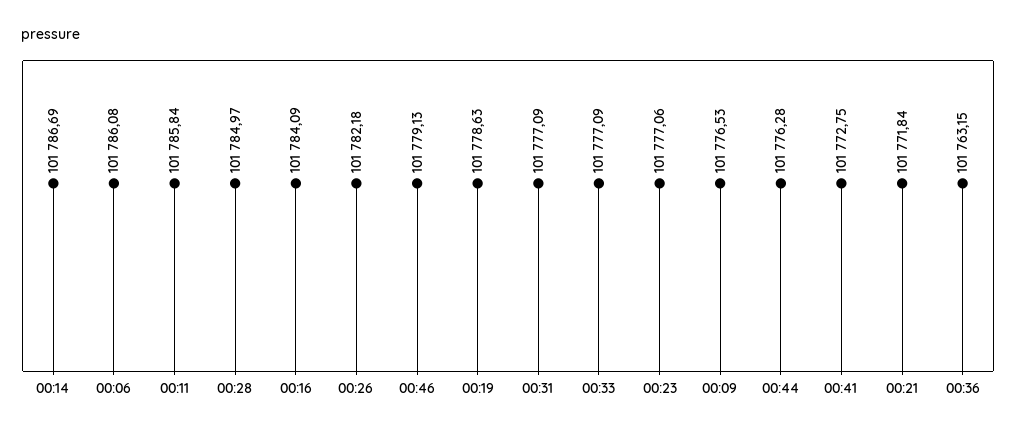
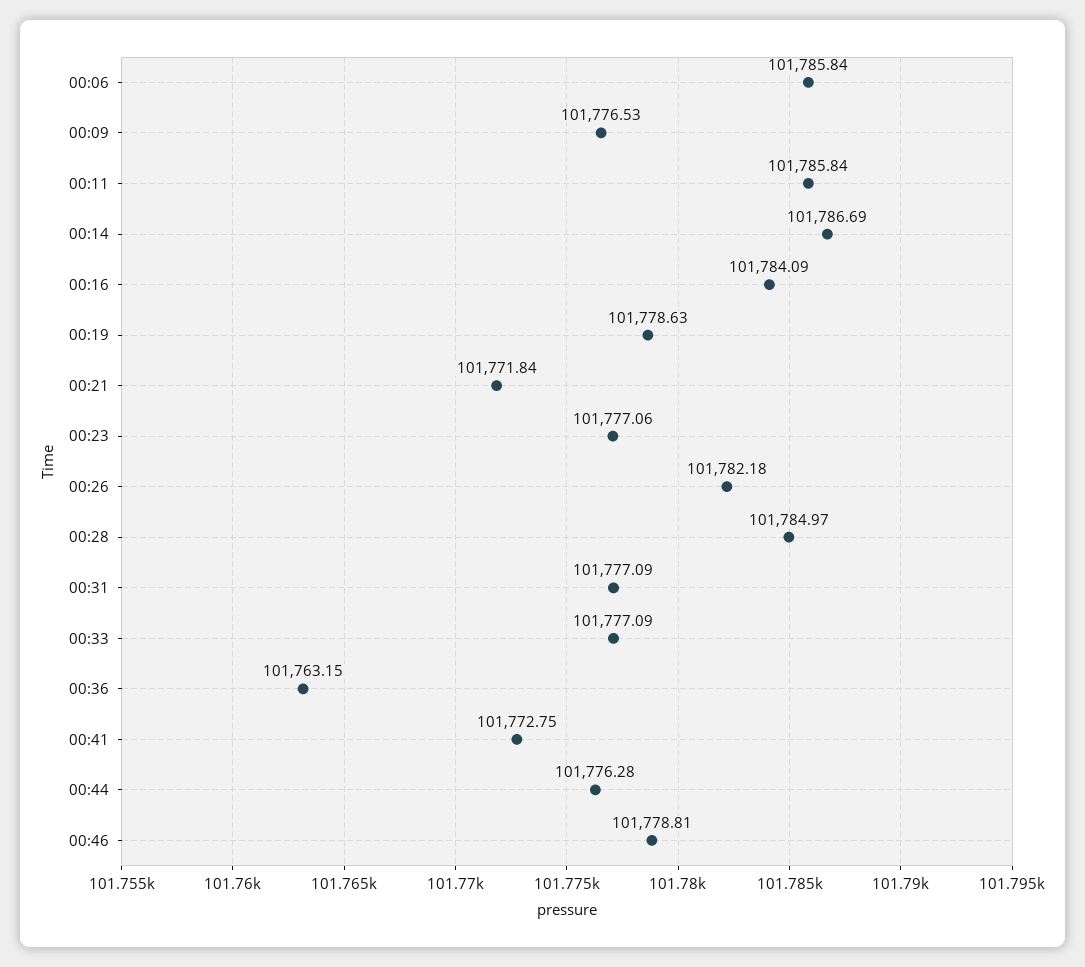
00:06: 101786.08 -> 101785.84
00:46: 101779.13 -> 101778.81

